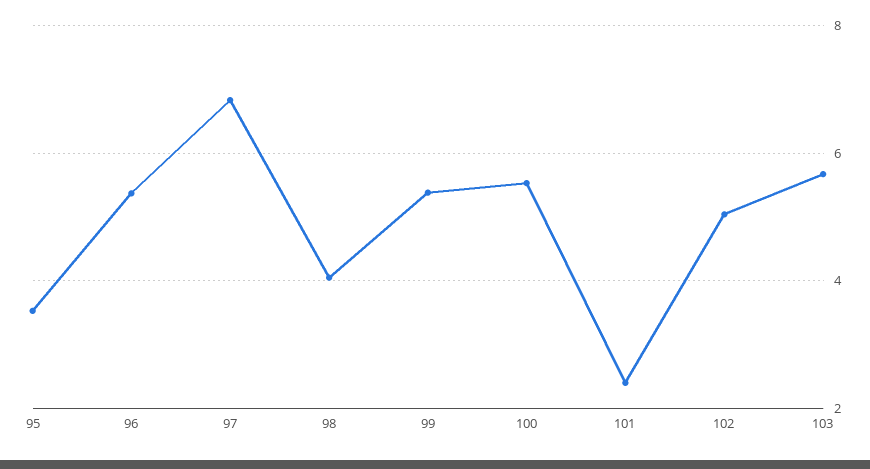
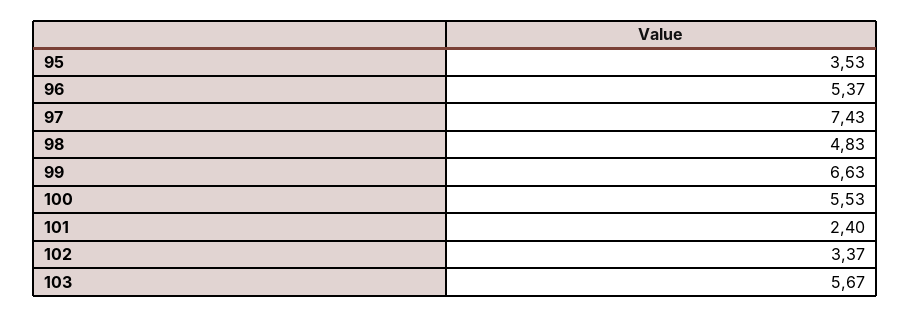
97: 6.8 -> 7.43
98: 4 -> 4.83
99: 5.4 -> 6.63
102: 5 -> 3.37

